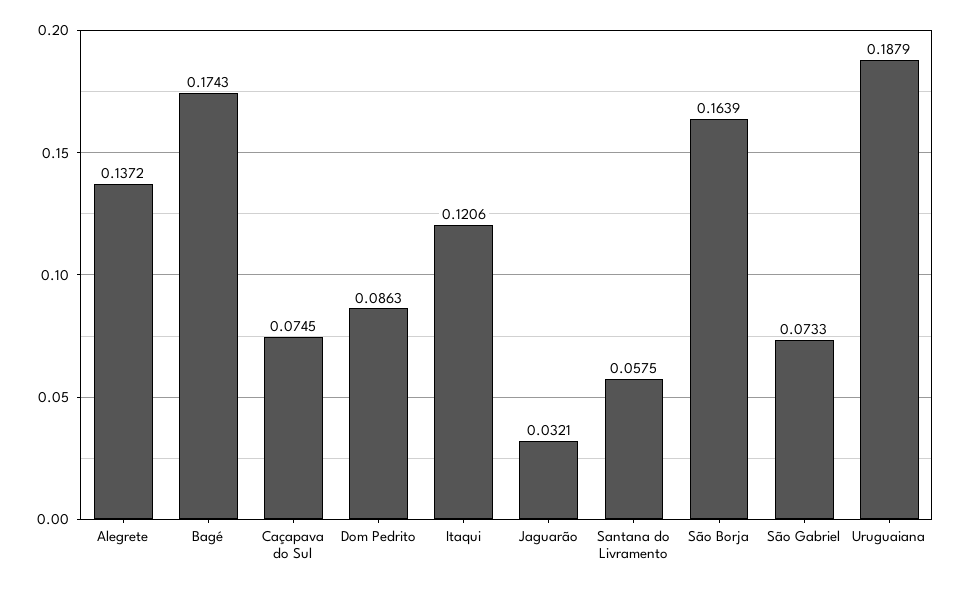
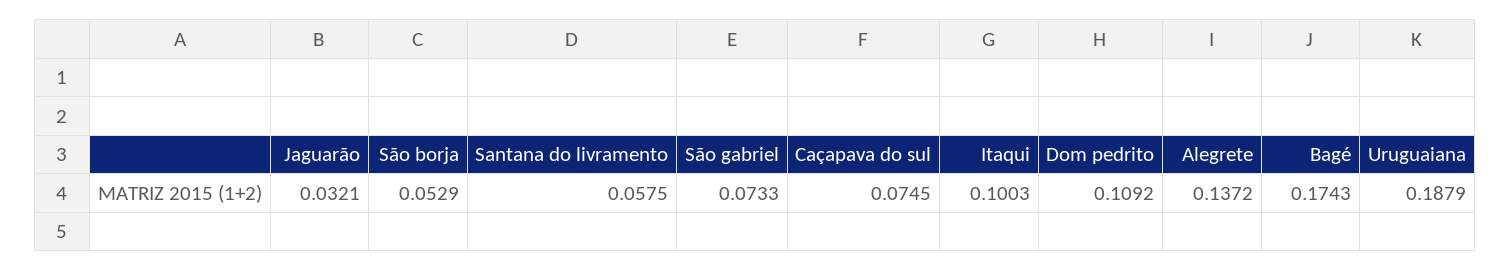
Dom Pedrito: 0.0863 -> 0.1092
Itaqui: 0.1206 -> 0.1003
São Borja: 0.1639 -> 0.0529

